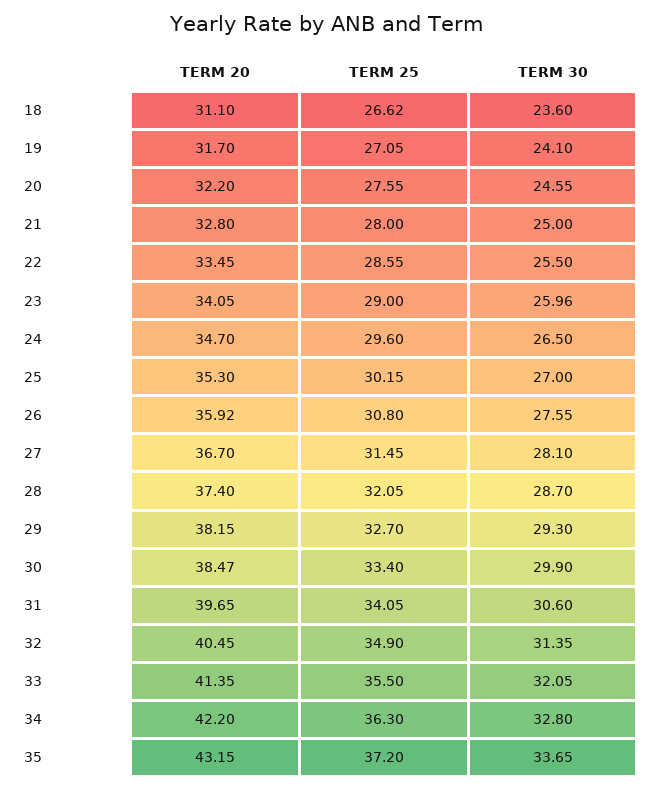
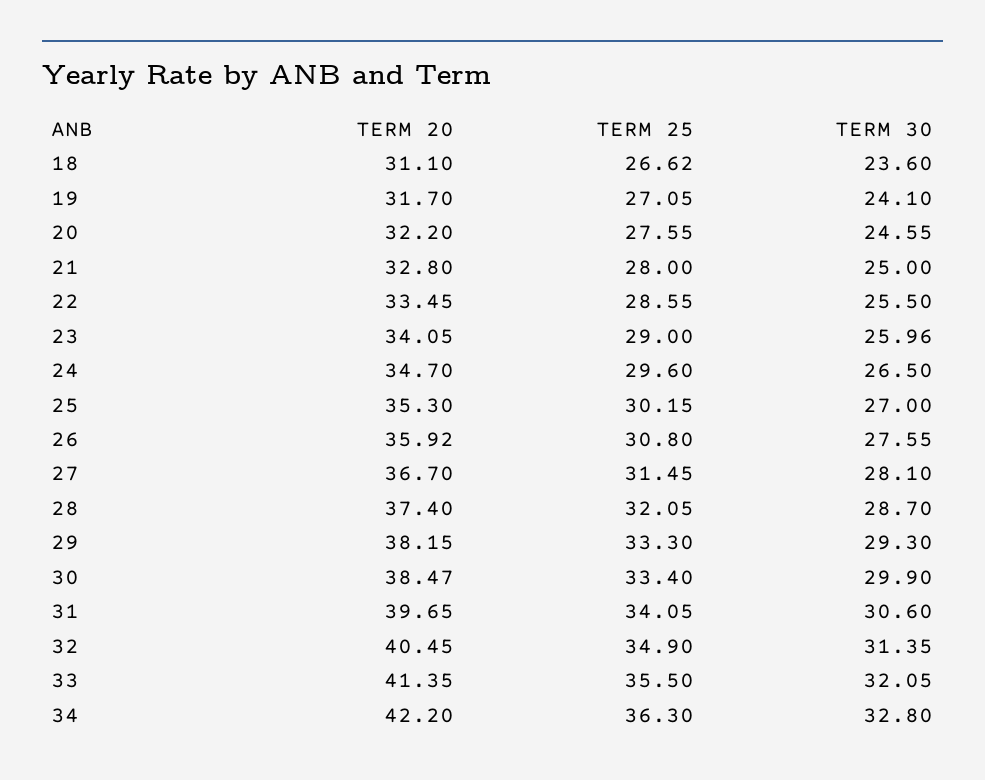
TERM 25, 29: 32.7 -> 33.3
TERM 20, 35: 43.15 -> none
TERM 25, 35: 37.2 -> none
TERM 30, 35: 33.65 -> none

